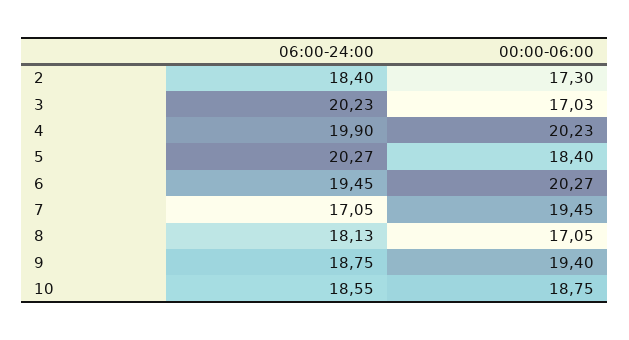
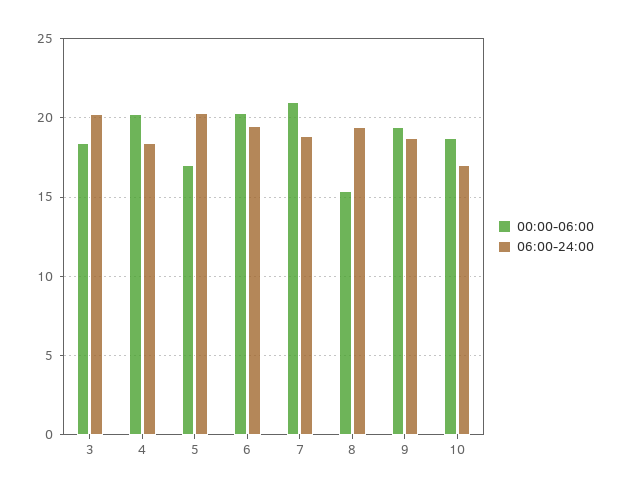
06:00-24:00, 2: 18.4 -> none
00:00-06:00, 2: 17.3 -> none
00:00-06:00, 3: 17.03 -> 18.5
06:00-24:00, 4: 19.9 -> 18.5
00:00-06:00, 5: 18.4 -> 17
06:00-24:00, 7: 17.05 -> 19
00:00-06:00, 7: 19.45 -> 21
06:00-24:00, 8: 18.13 -> 19.5
00:00-06:00, 8: 17.05 -> 15.5
06:00-24:00, 10: 18.55 -> 17

